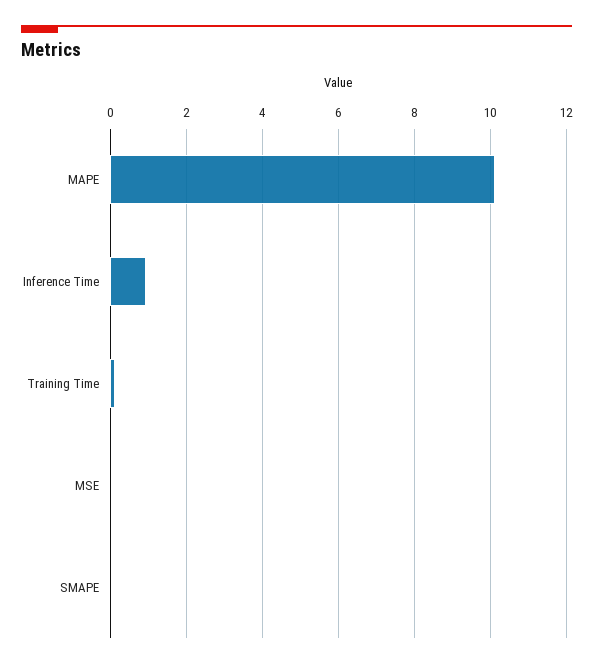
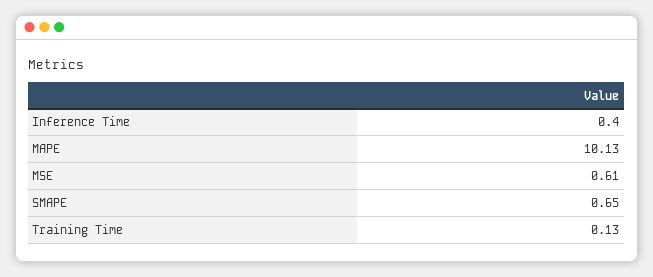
Inference Time: 1 -> 0.4
MSE: 0 -> 0.61
SMAPE: 0 -> 0.65

